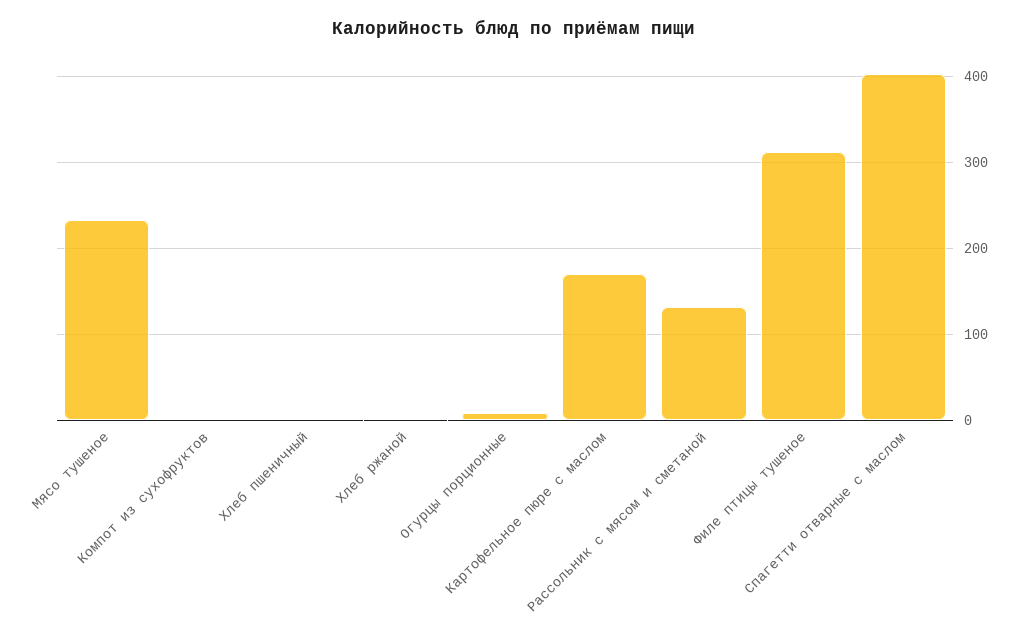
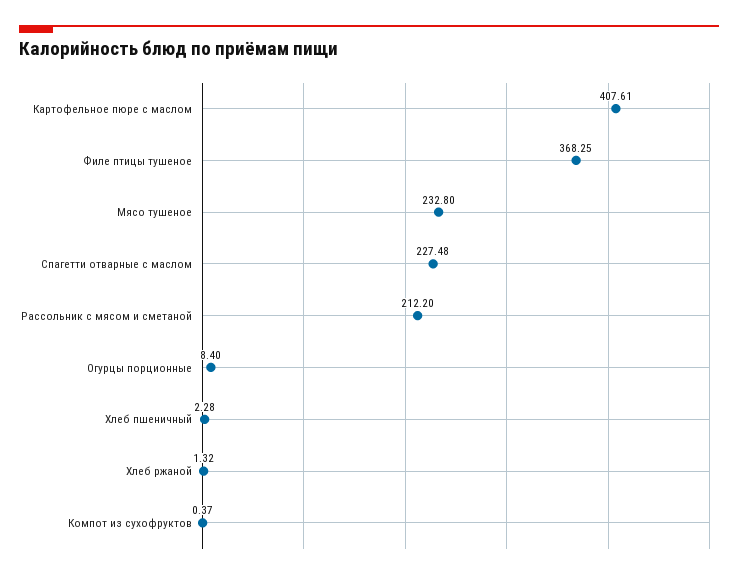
Картофельное пюре с маслом: 170 -> 407.61
Рассольник с мясом и сметаной: 130 -> 212.2
Филе птицы тушеное: 310 -> 368.25
Спагетти отварные с маслом: 400 -> 227.48

